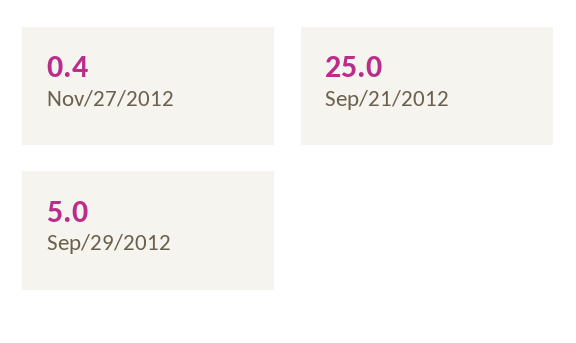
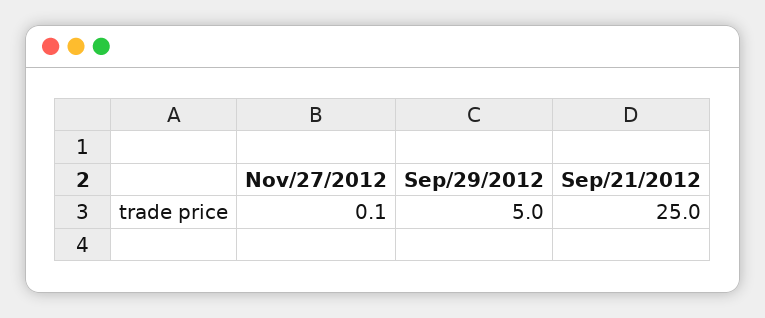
Nov/27/2012: 0.4 -> 0.1

